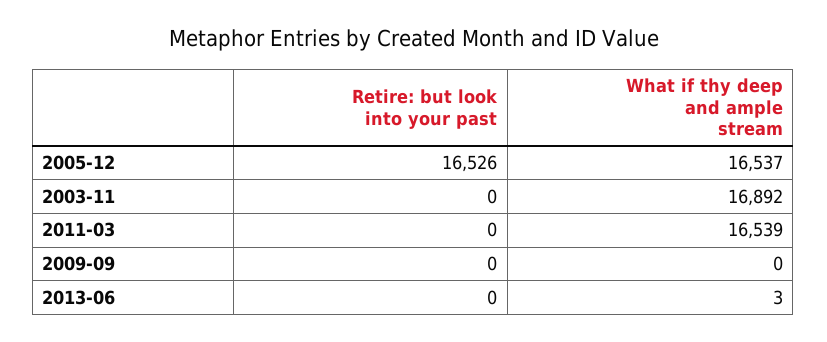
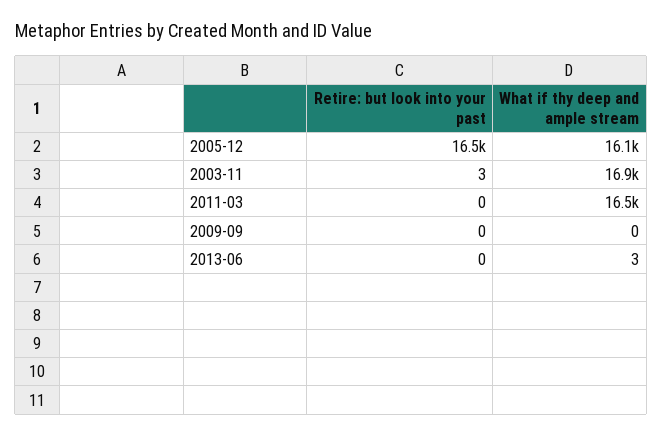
What if thy deep and ample stream, 2005-12: 16537 -> 16100
Retire: but look into your past, 2003-11: 0 -> 3

